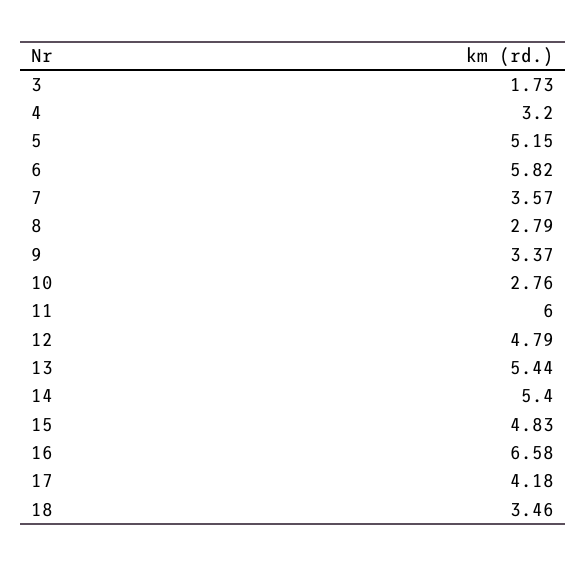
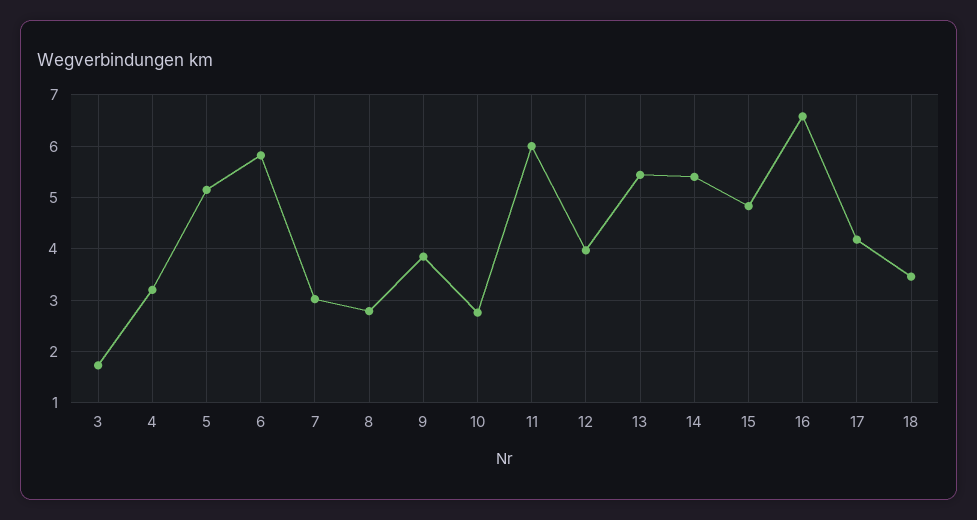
7: 3.57 -> 3
9: 3.37 -> 3.8
12: 4.79 -> 4

